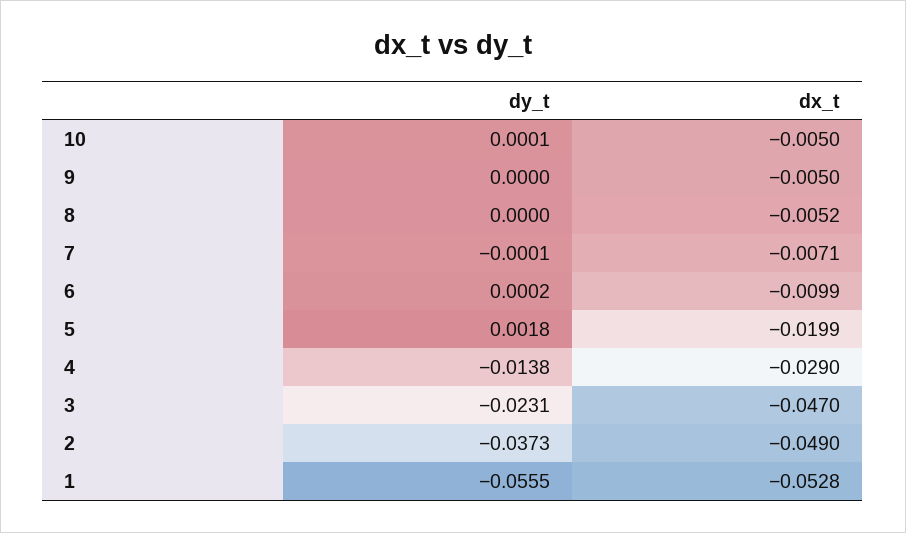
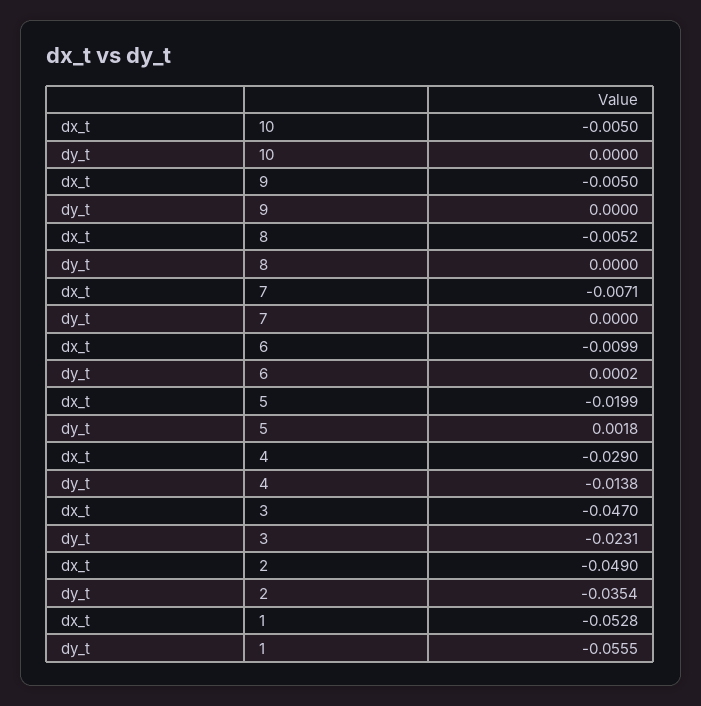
dy_t, 10: 0.0001 -> 0
dy_t, 7: -0.0001 -> 0
dy_t, 2: -0.0373 -> -0.0354

